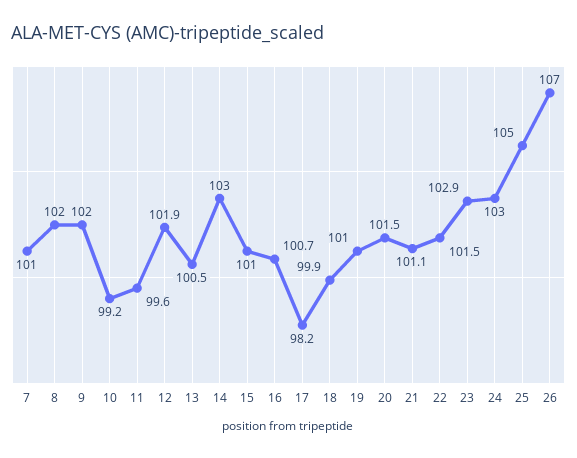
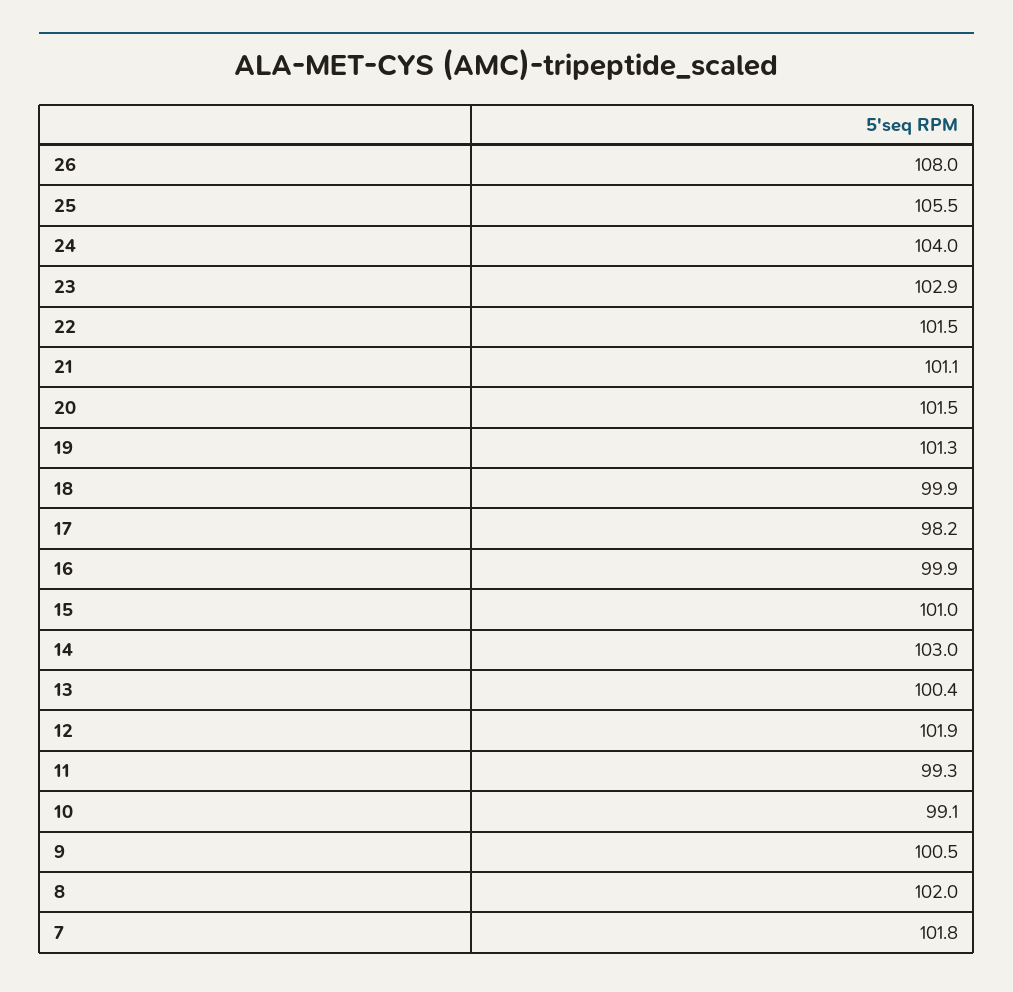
7: 101 -> 101.8
9: 102 -> 100.5
10: 99.2 -> 99.1
11: 99.6 -> 99.3
13: 100.5 -> 100.4
16: 100.7 -> 99.9
19: 101 -> 101.3
24: 103 -> 104
25: 105 -> 105.5
26: 107 -> 108

